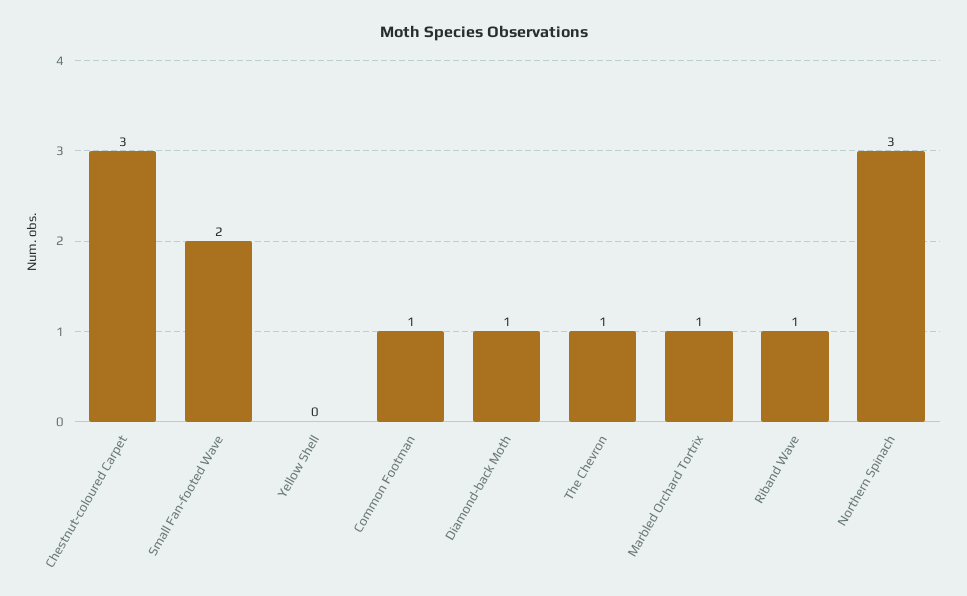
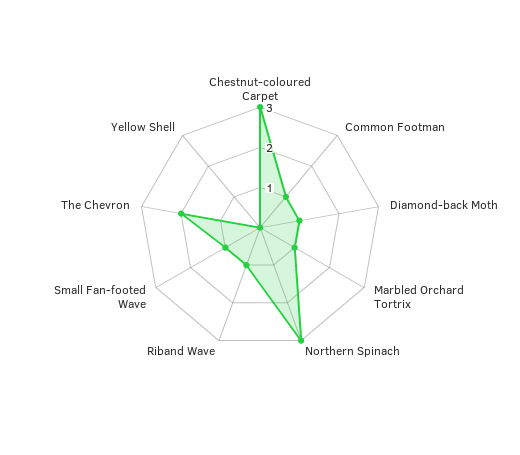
Small Fan-footed Wave: 2 -> 1
The Chevron: 1 -> 2

